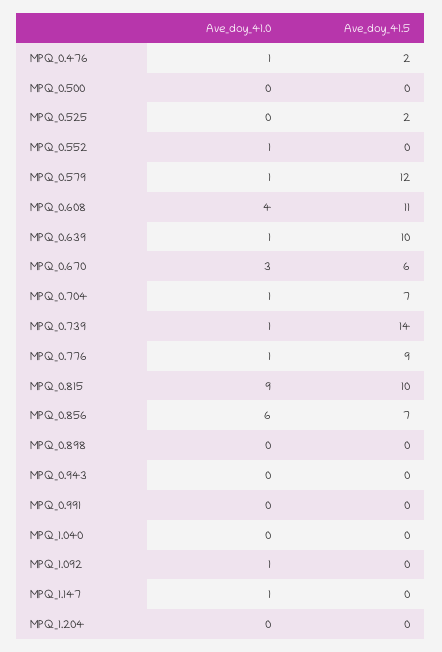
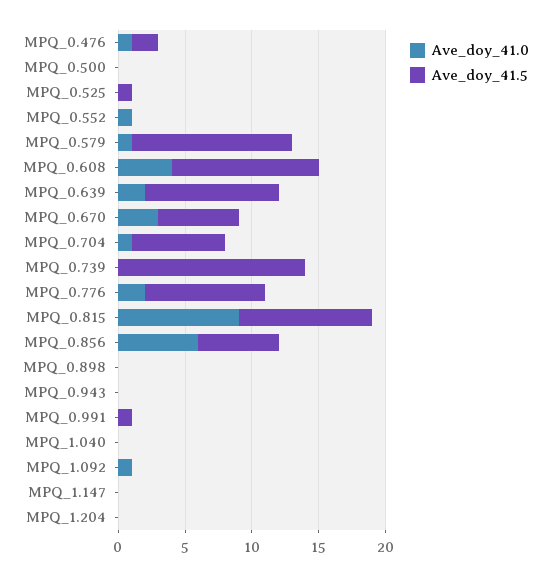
Ave_doy_41.5, MPQ_0.525: 2 -> 1
Ave_doy_41.0, MPQ_0.639: 1 -> 2
Ave_doy_41.0, MPQ_0.739: 1 -> 0
Ave_doy_41.0, MPQ_0.776: 1 -> 2
Ave_doy_41.5, MPQ_0.856: 7 -> 6
Ave_doy_41.5, MPQ_0.991: 0 -> 1
Ave_doy_41.0, MPQ_1.147: 1 -> 0

